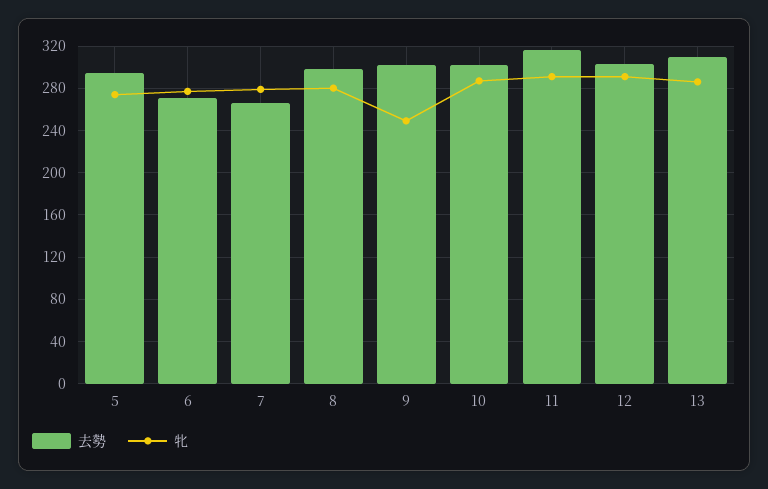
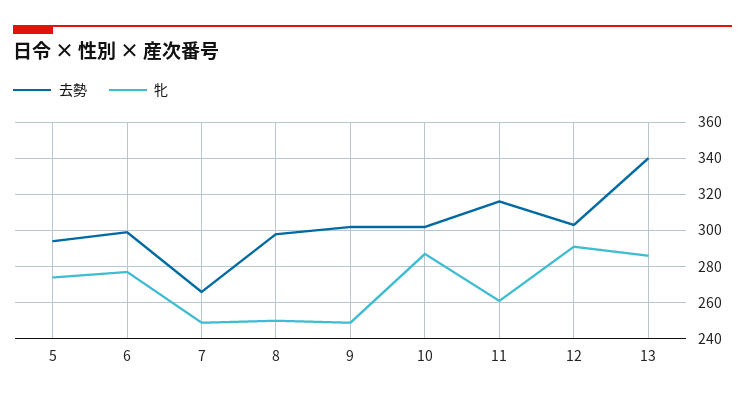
去勢, 6: 270 -> 300
牝, 7: 280 -> 250
牝, 8: 280 -> 250
牝, 11: 290 -> 260
去勢, 13: 310 -> 340

